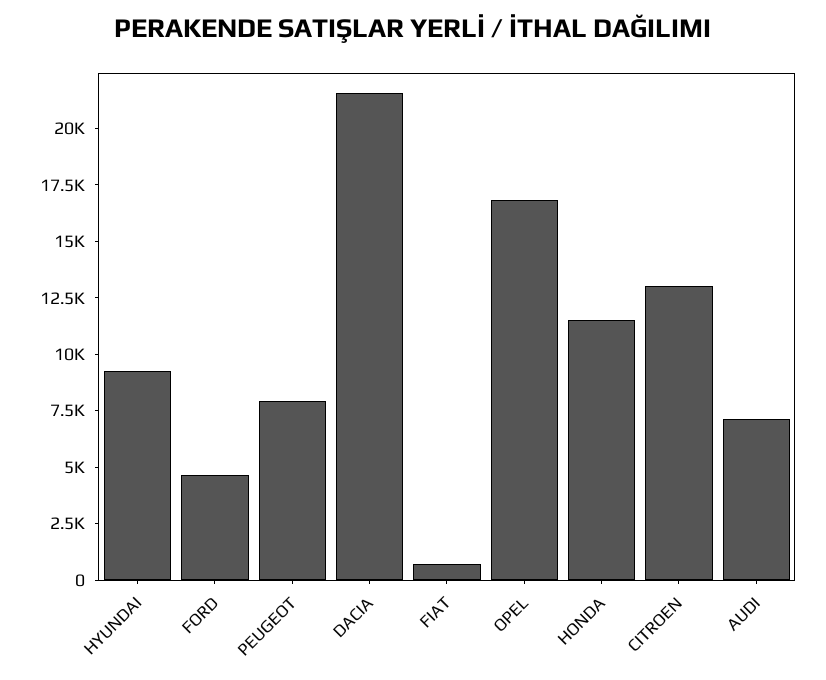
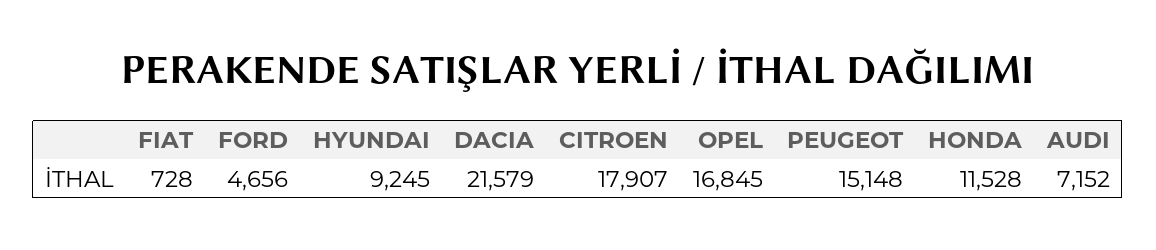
PEUGEOT: 8000 -> 15148
CITROEN: 13000 -> 17907

